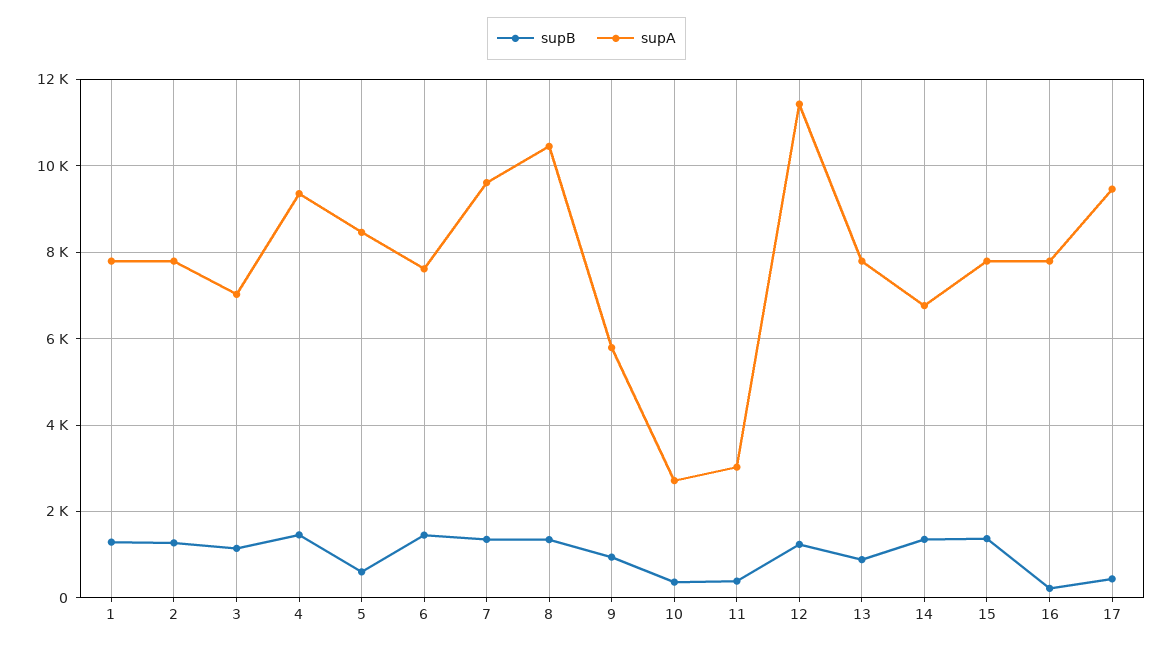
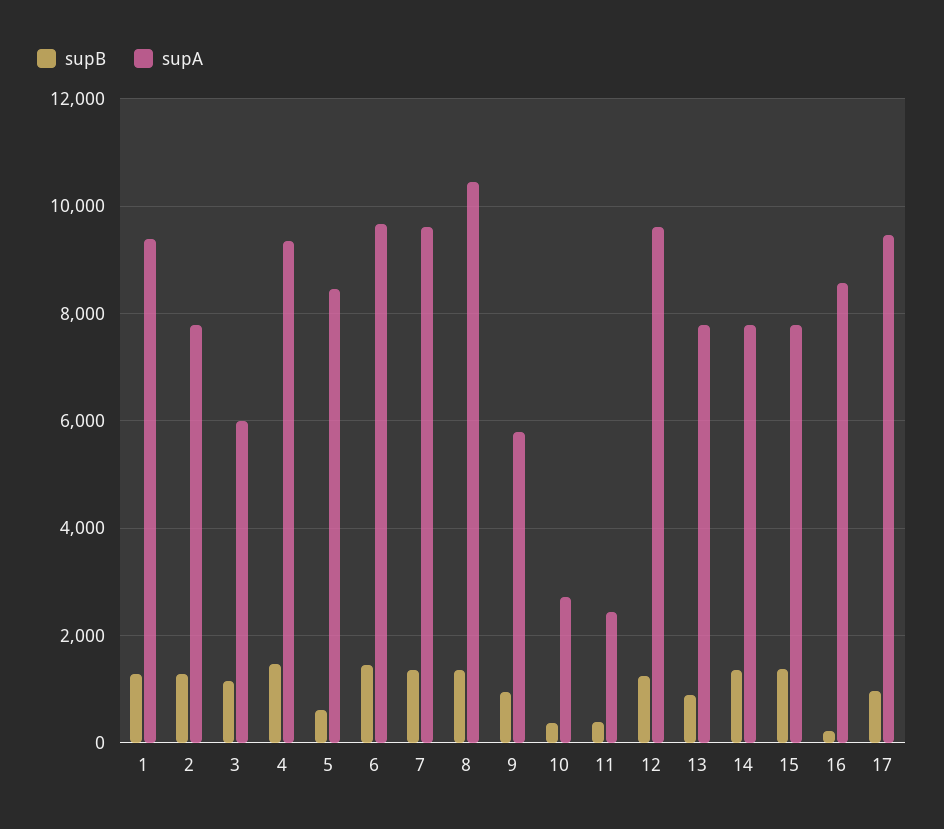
supA, 1: 7800 -> 9400
supA, 3: 7000 -> 6000
supA, 6: 7600 -> 9600
supA, 11: 3000 -> 2400
supA, 12: 11400 -> 9600
supA, 14: 6800 -> 7800
supA, 16: 7800 -> 8600
supB, 17: 400 -> 1000

